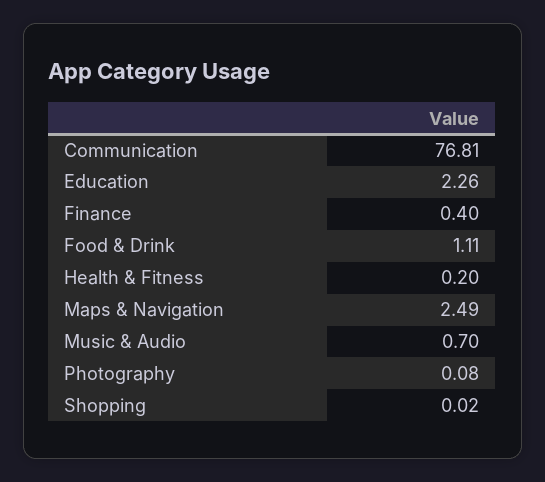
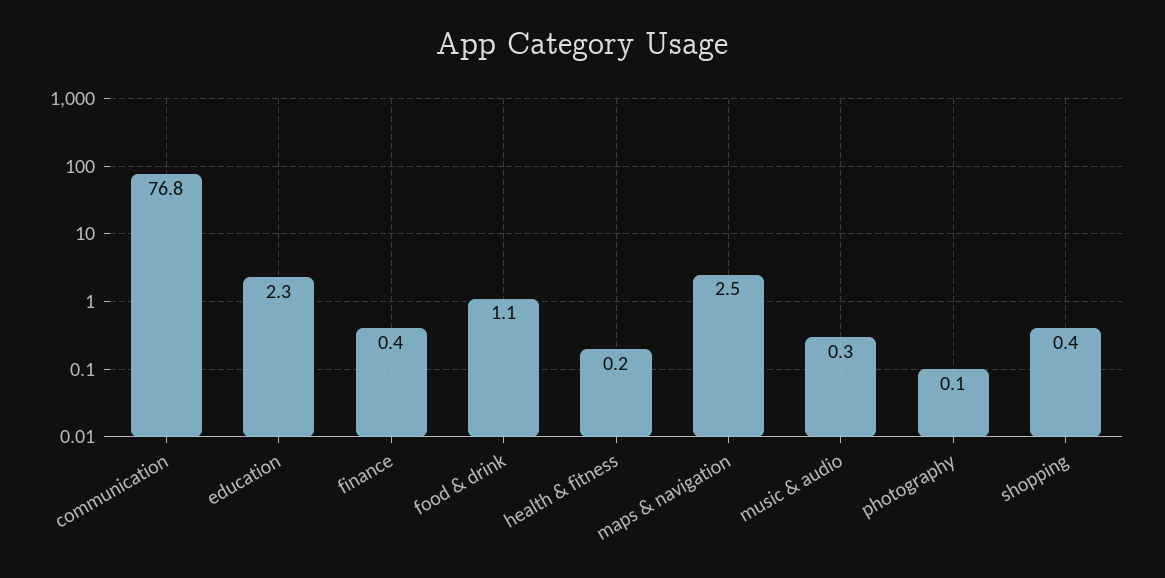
Music & Audio: 0.7 -> 0.3
Shopping: 0.02 -> 0.4

